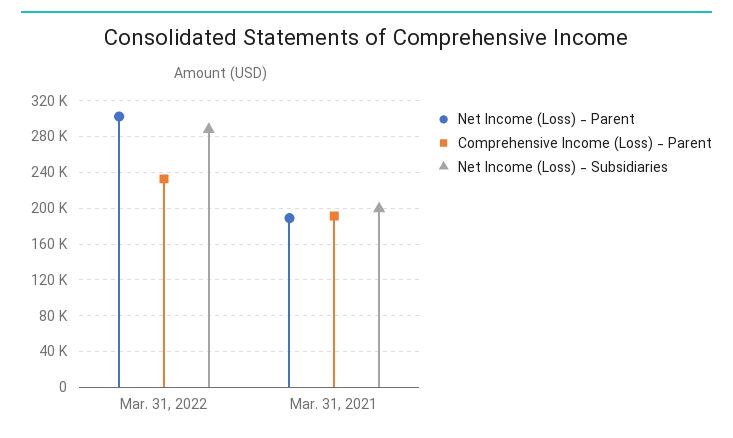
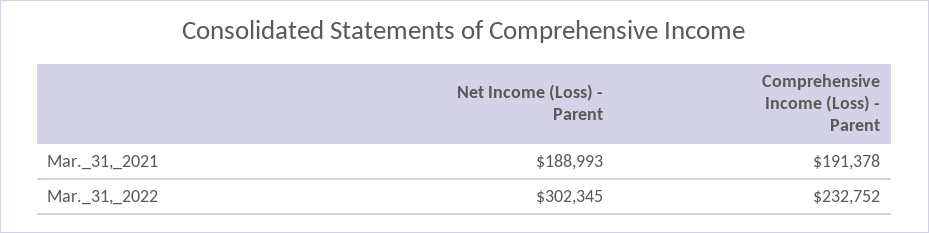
Net Income (Loss) - Subsidiaries, Mar. 31, 2022: 290000 -> none
Net Income (Loss) - Subsidiaries, Mar. 31, 2021: 200000 -> none

